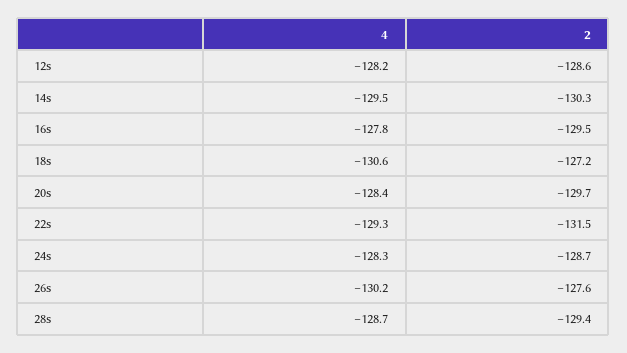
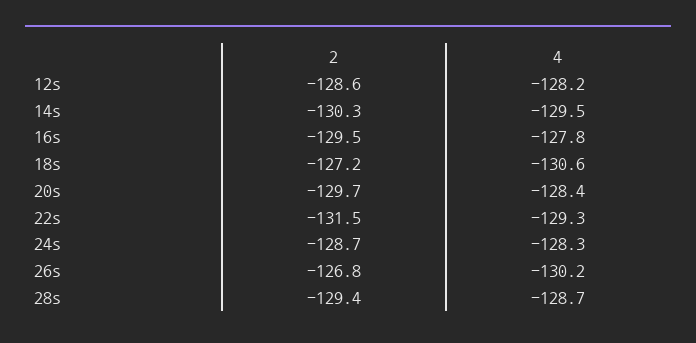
2, 26s: -127.6 -> -126.8

